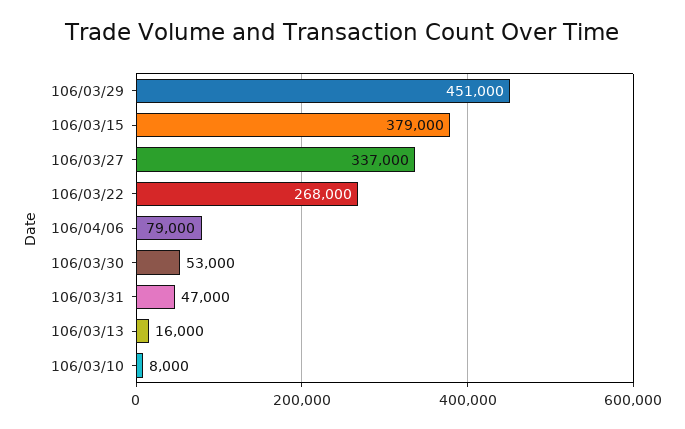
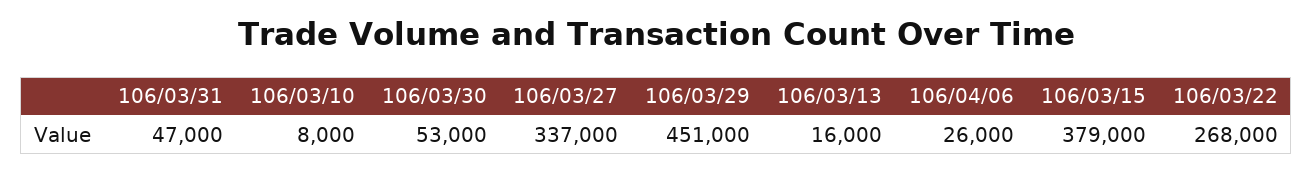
106/04/06: 79000 -> 26000

